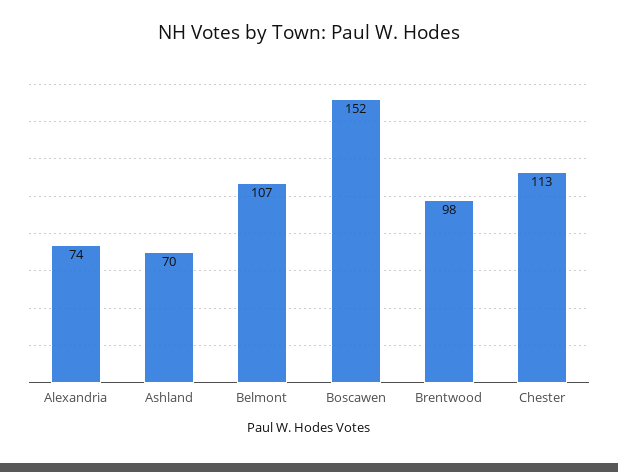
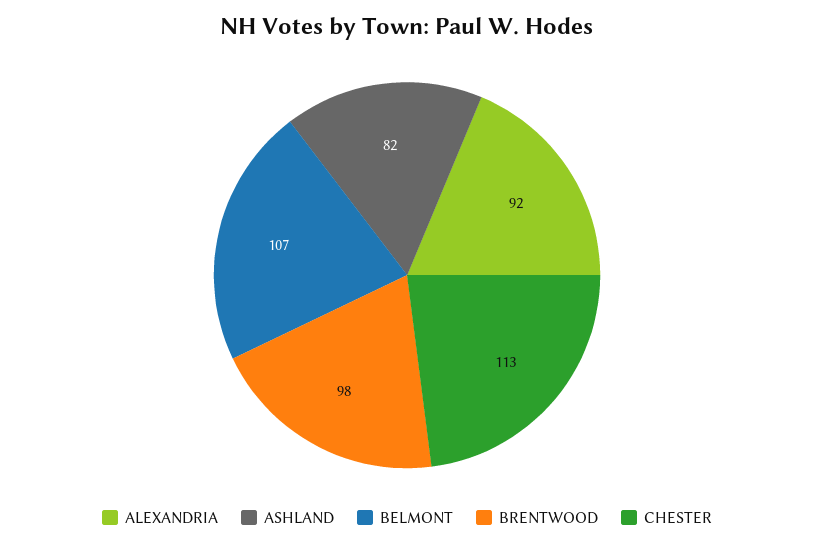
Alexandria: 74 -> 92
Ashland: 70 -> 82
Boscawen: 152 -> none

